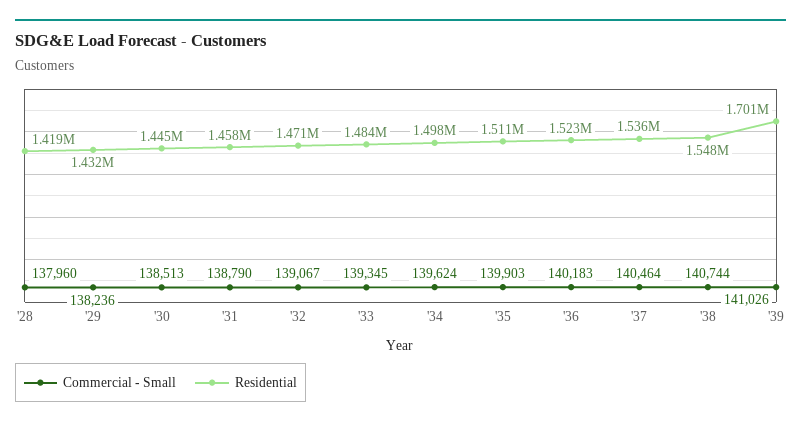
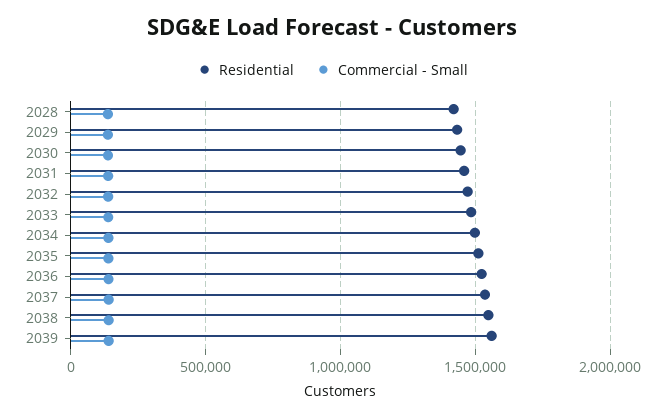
Residential, '39: 1701000 -> 1550000

